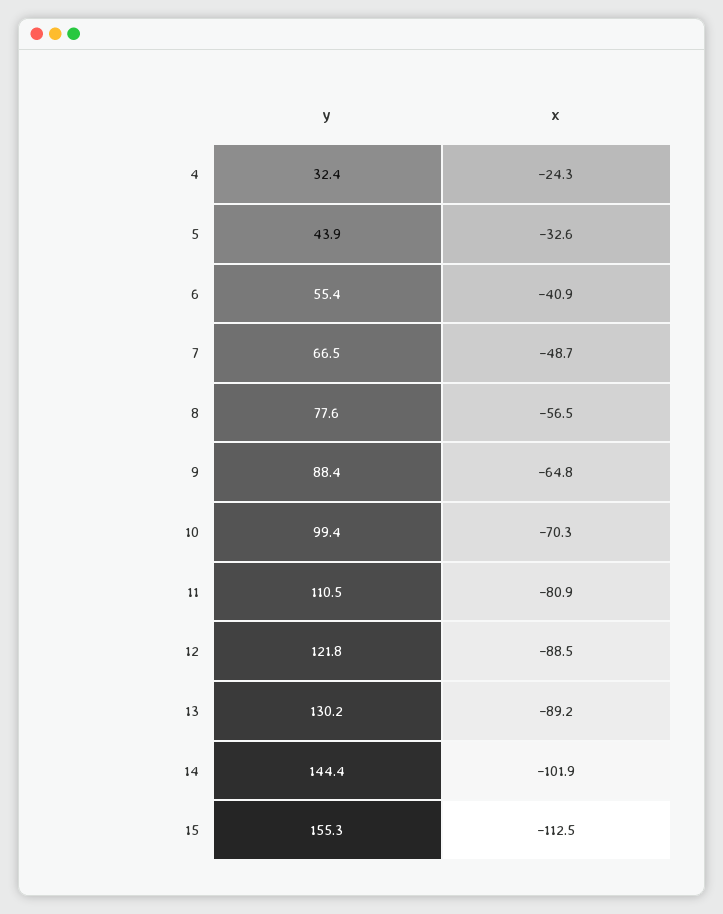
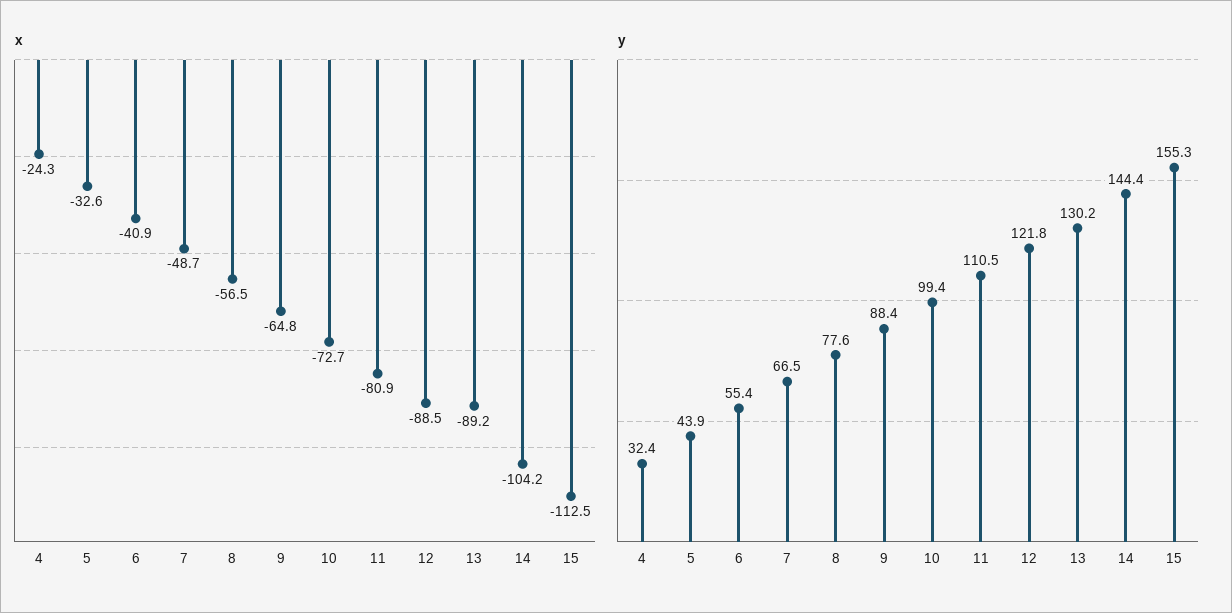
x, 10: -70.3 -> -72.7
x, 14: -101.9 -> -104.2

